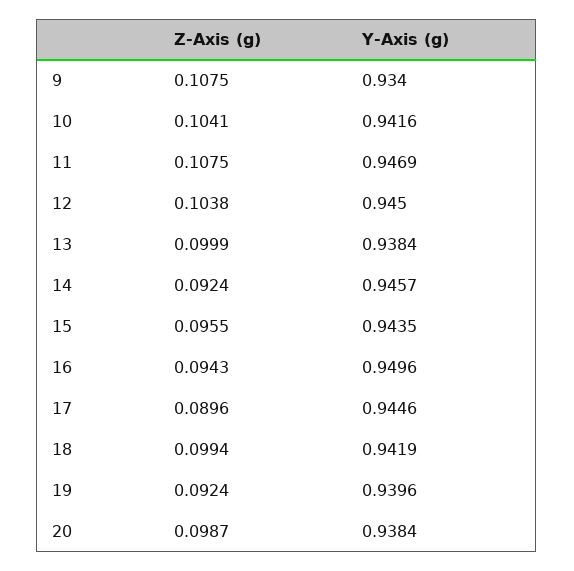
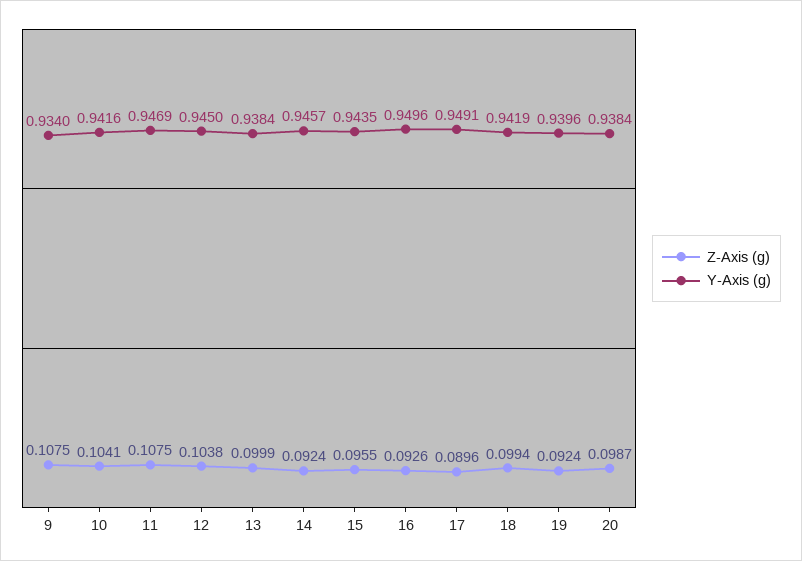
Z-Axis (g), 16: 0.0943 -> 0.0926
Y-Axis (g), 17: 0.9446 -> 0.9491

